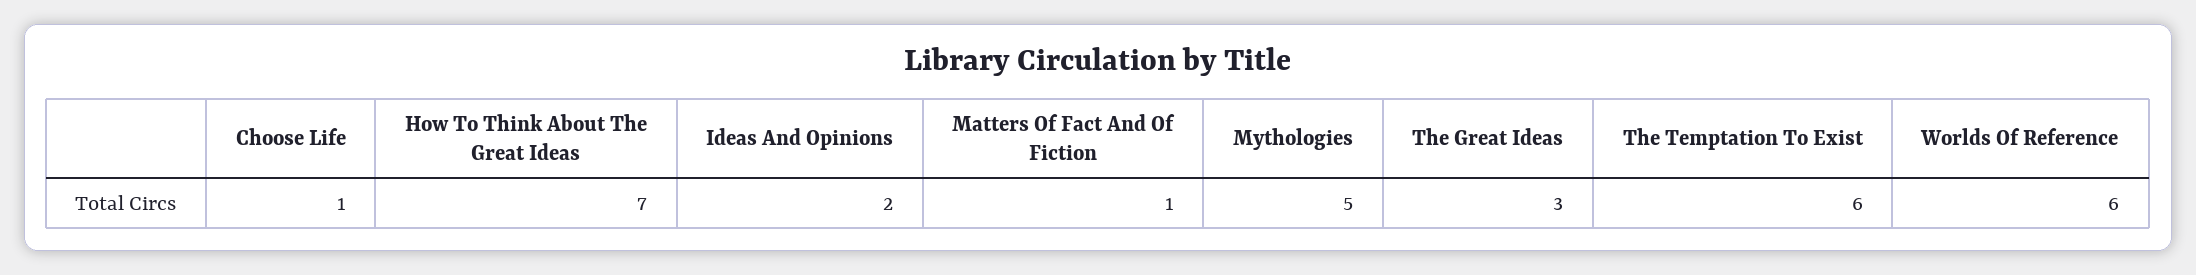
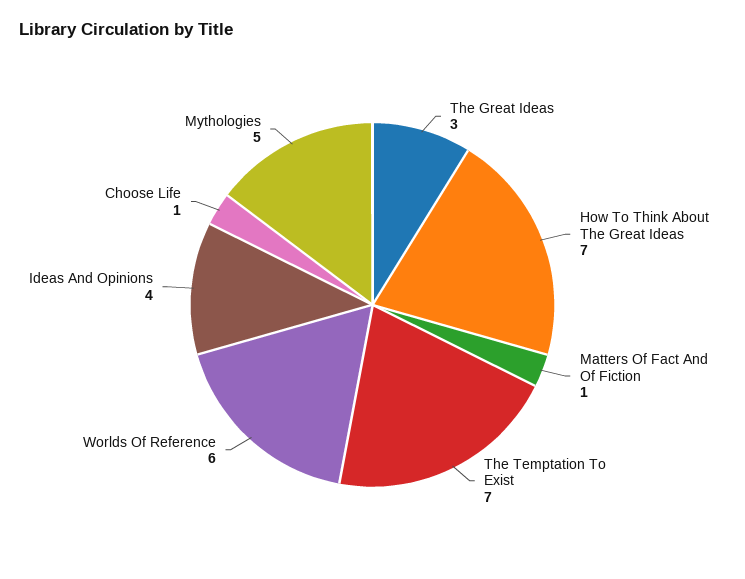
Ideas And Opinions: 2 -> 4
The Temptation To Exist: 6 -> 7

